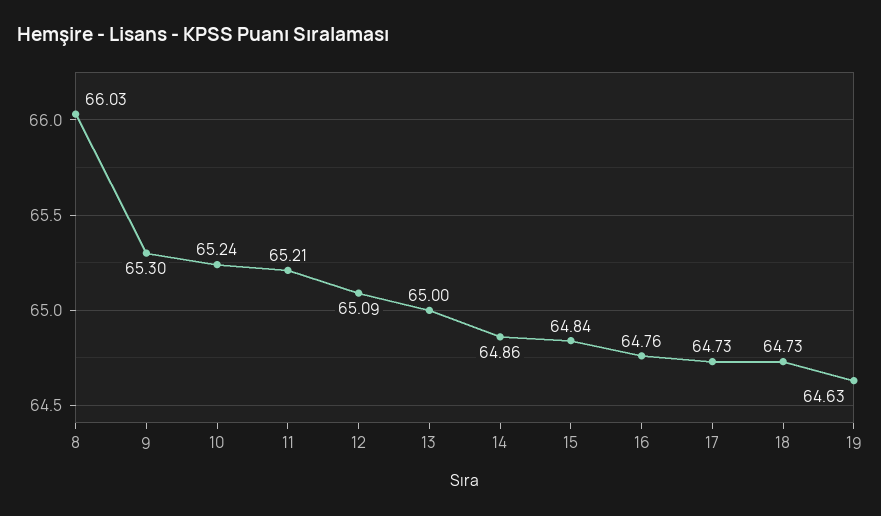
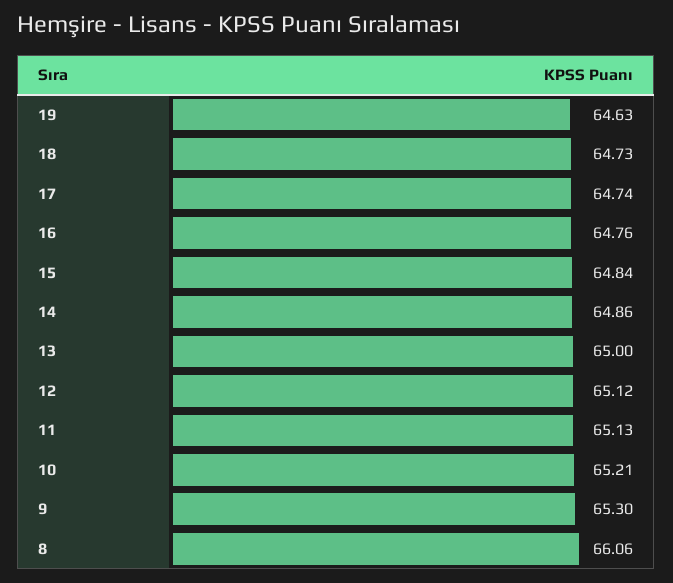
8: 66.03 -> 66.06
10: 65.24 -> 65.21
11: 65.21 -> 65.13
12: 65.09 -> 65.12
17: 64.73 -> 64.74

